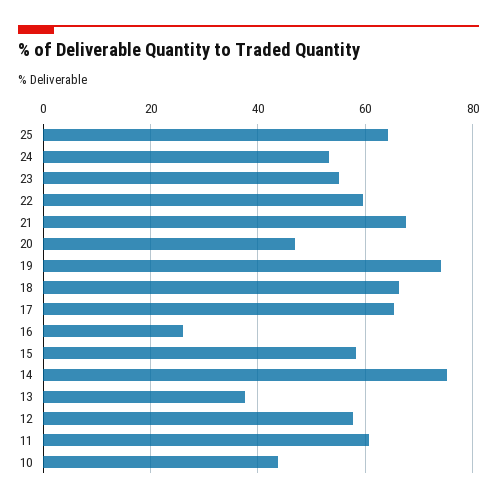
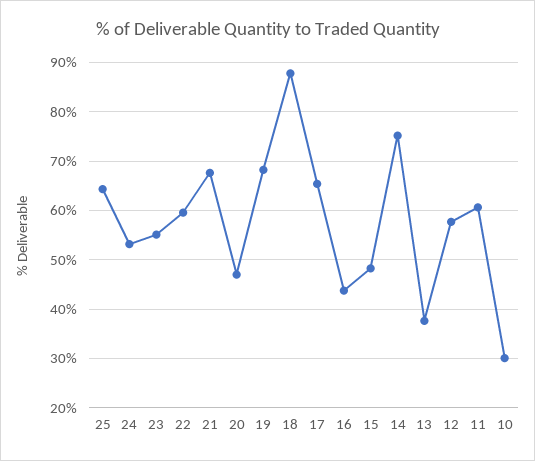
19: 74 -> 68
18: 66 -> 88
16: 26 -> 44
15: 58 -> 48
10: 44 -> 30

